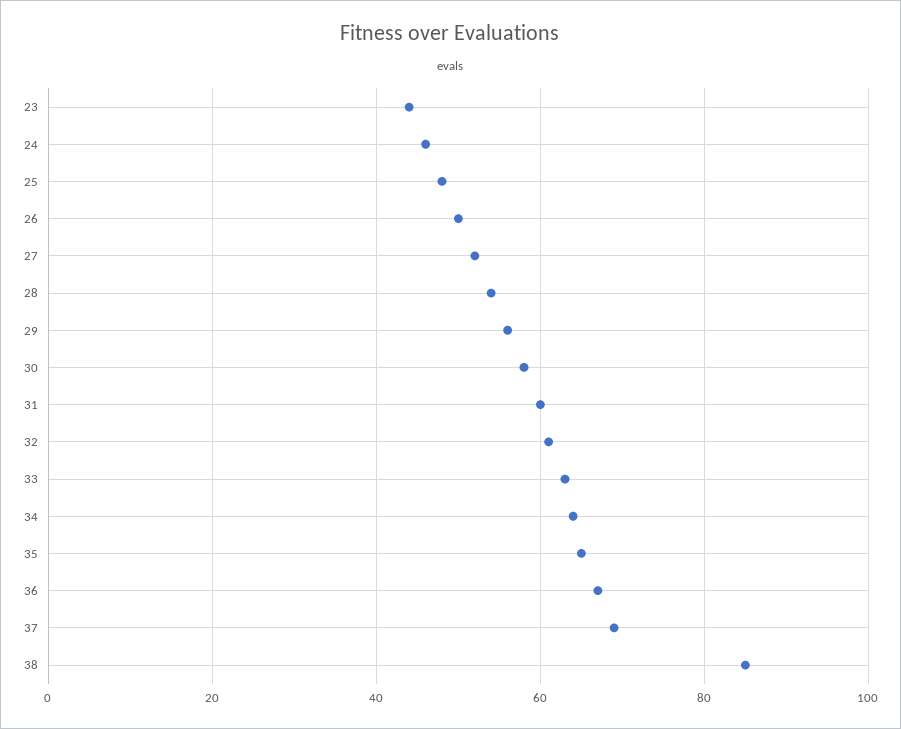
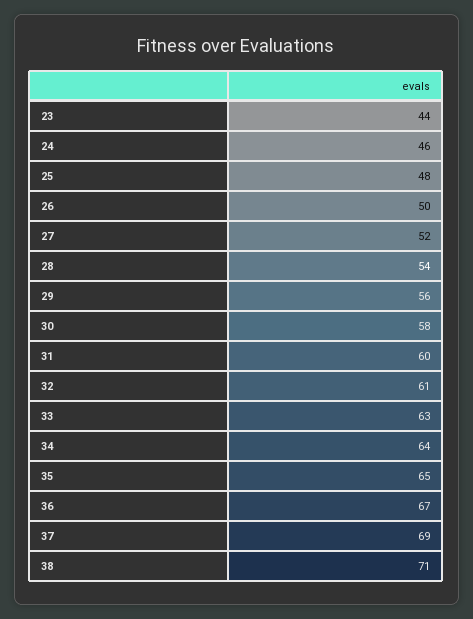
38: 85 -> 71

